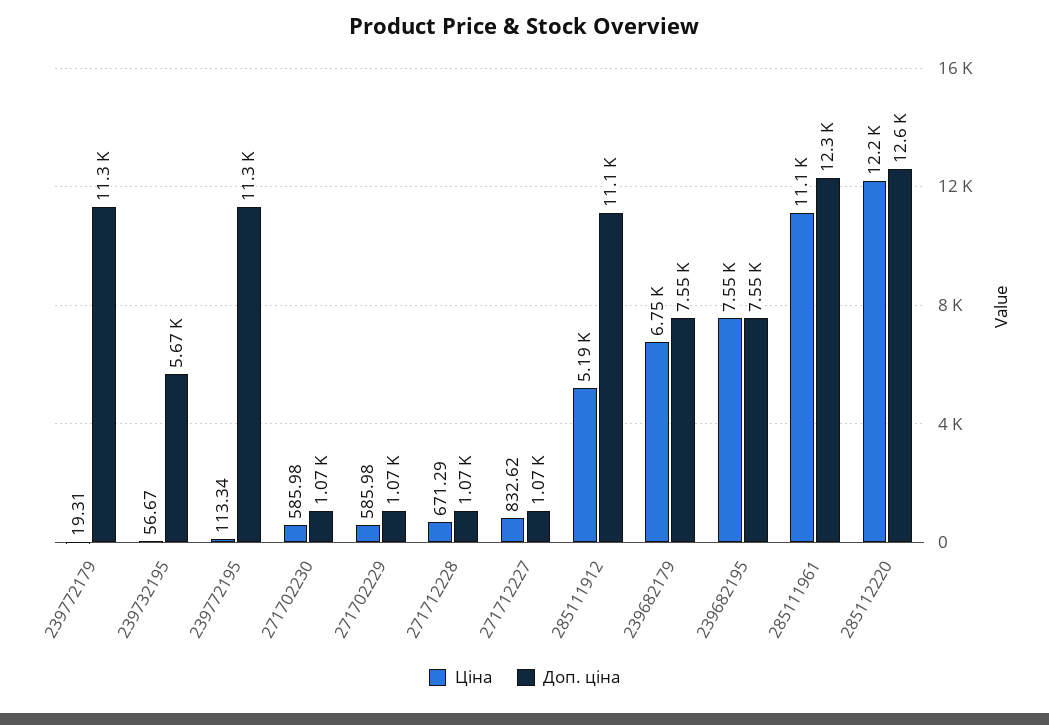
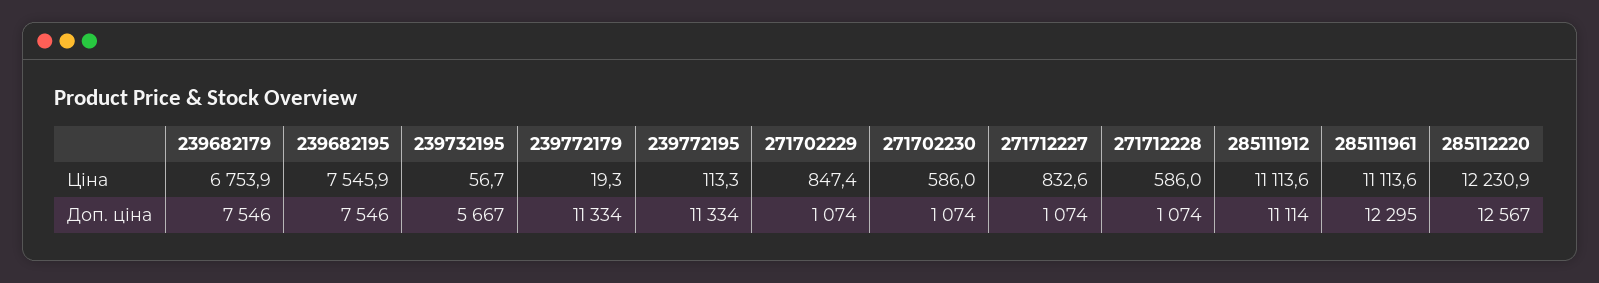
Ціна, 271702229: 585.98 -> 847.4
Ціна, 271712228: 671.29 -> 586
Ціна, 285111912: 5190 -> 11113.6

